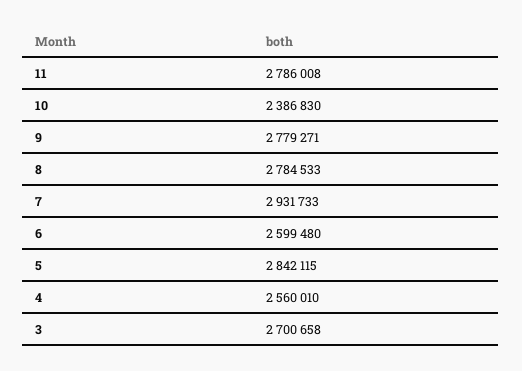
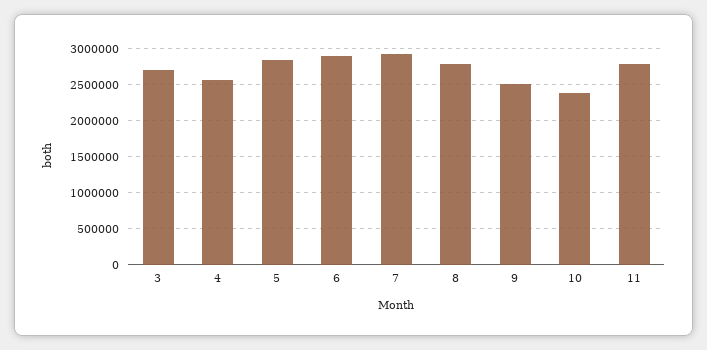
9: 2779271 -> 2500000
6: 2599480 -> 2900000

